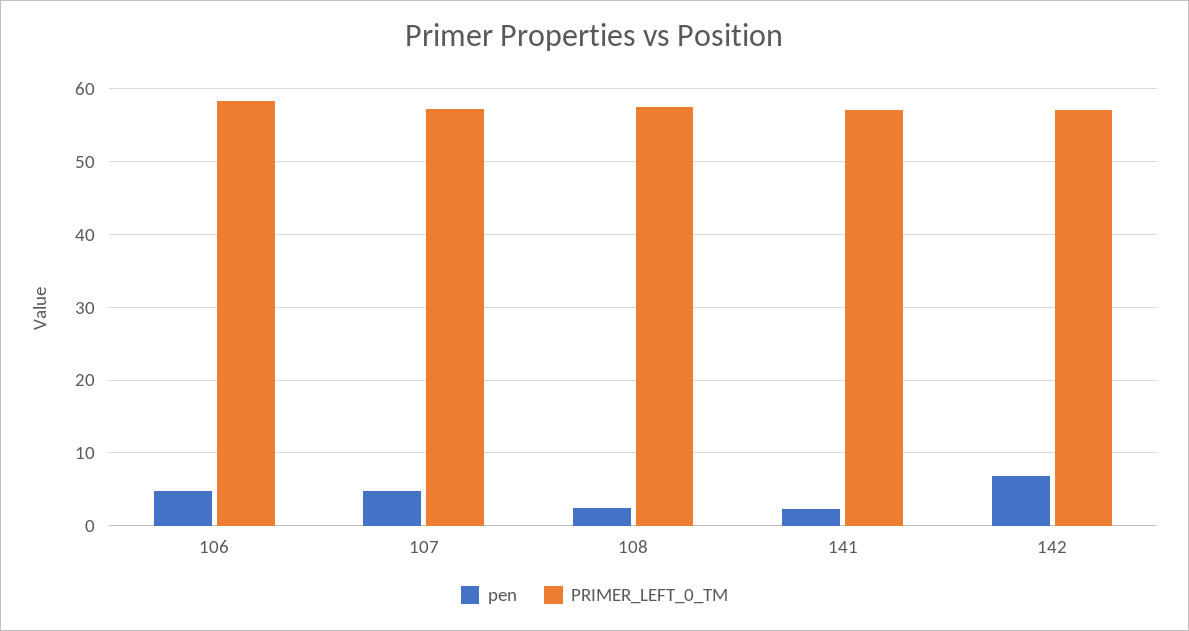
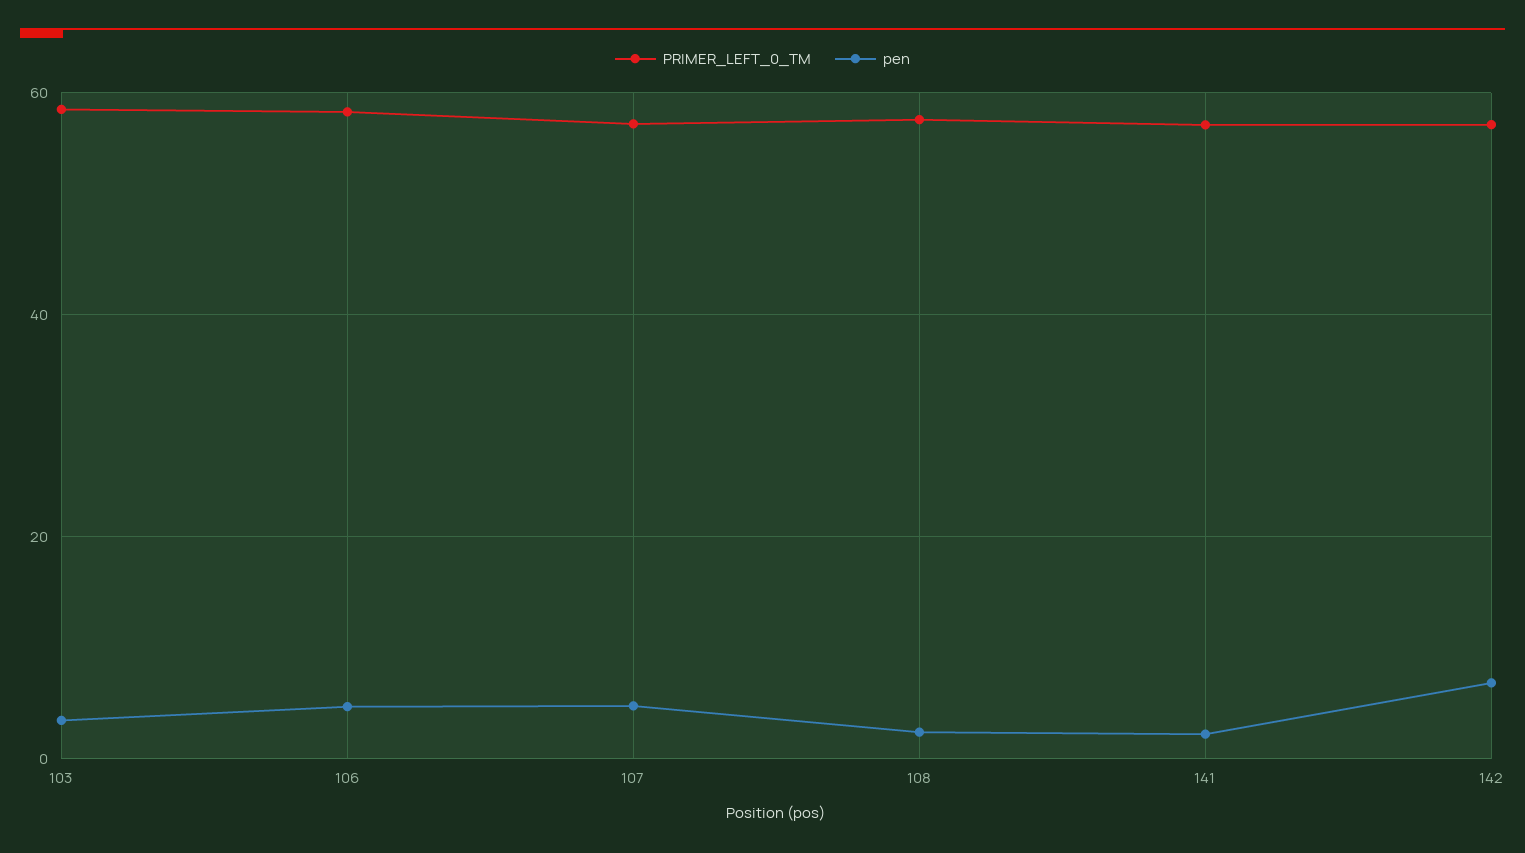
PRIMER_LEFT_0_TM, 103: none -> 58
pen, 103: none -> 4

